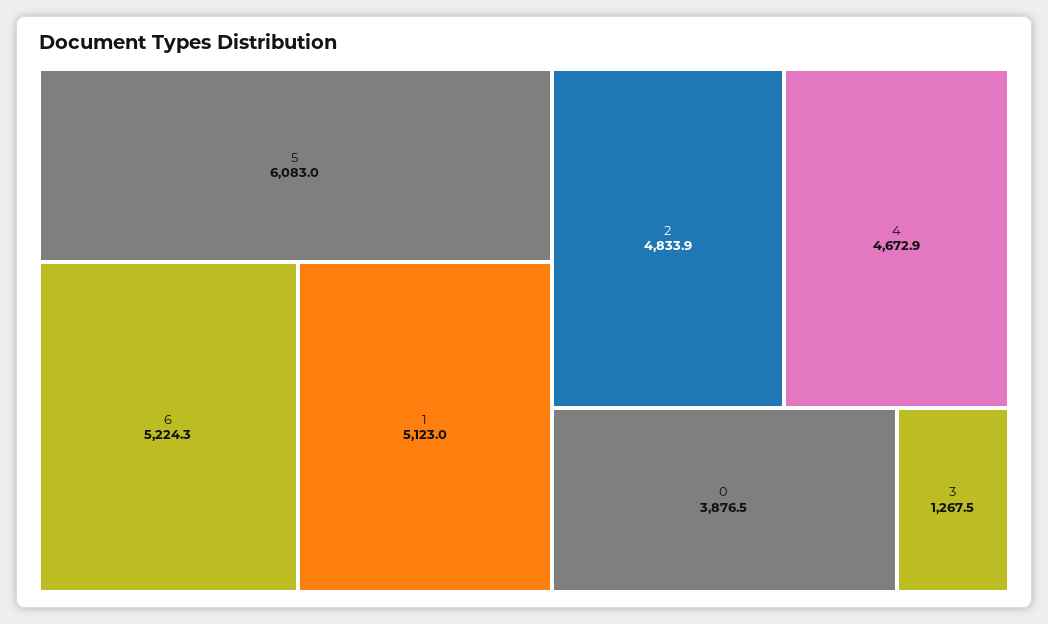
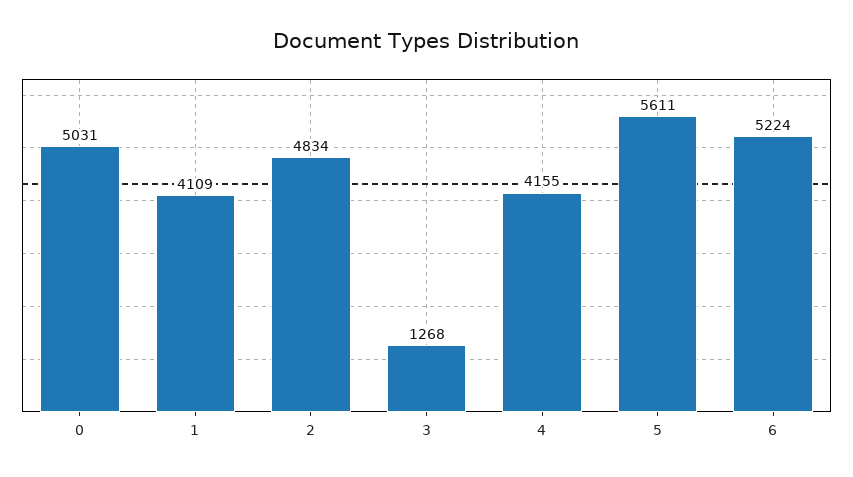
5: 6083 -> 5611
1: 5123 -> 4109
4: 4672.9 -> 4155
0: 3876.5 -> 5031

